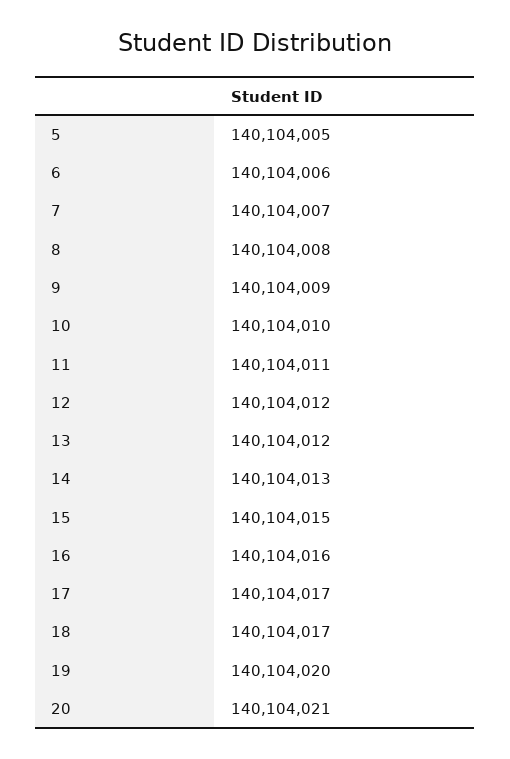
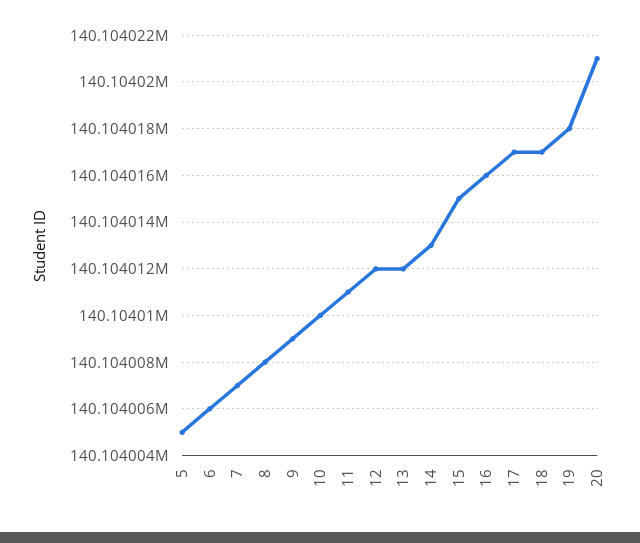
19: 140104020 -> 140104018

